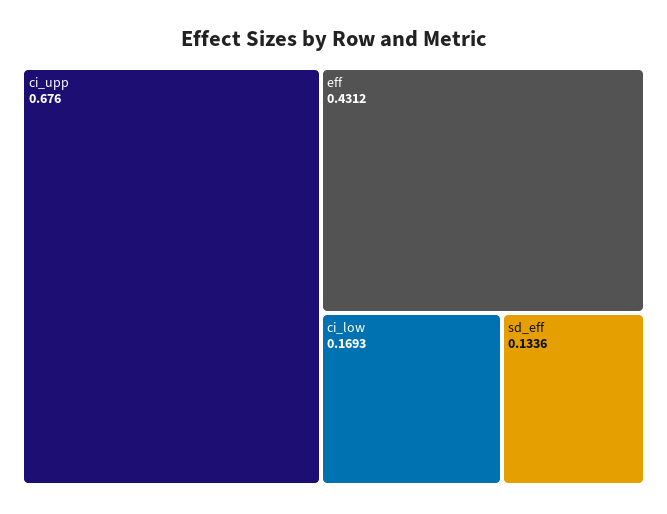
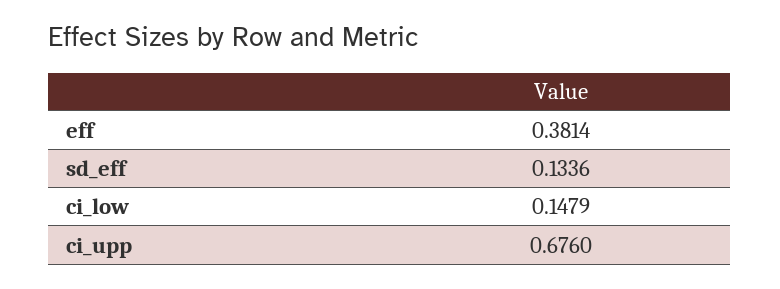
eff: 0.4312 -> 0.3814
ci_low: 0.1693 -> 0.1479

